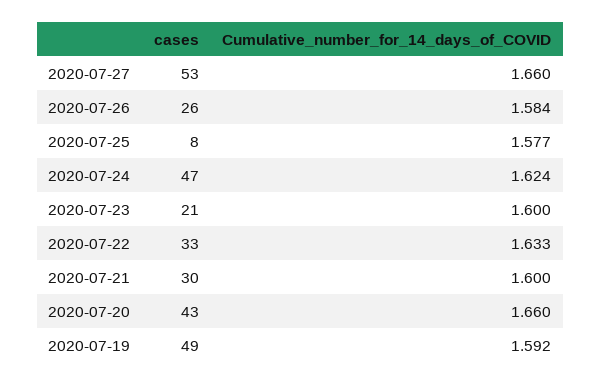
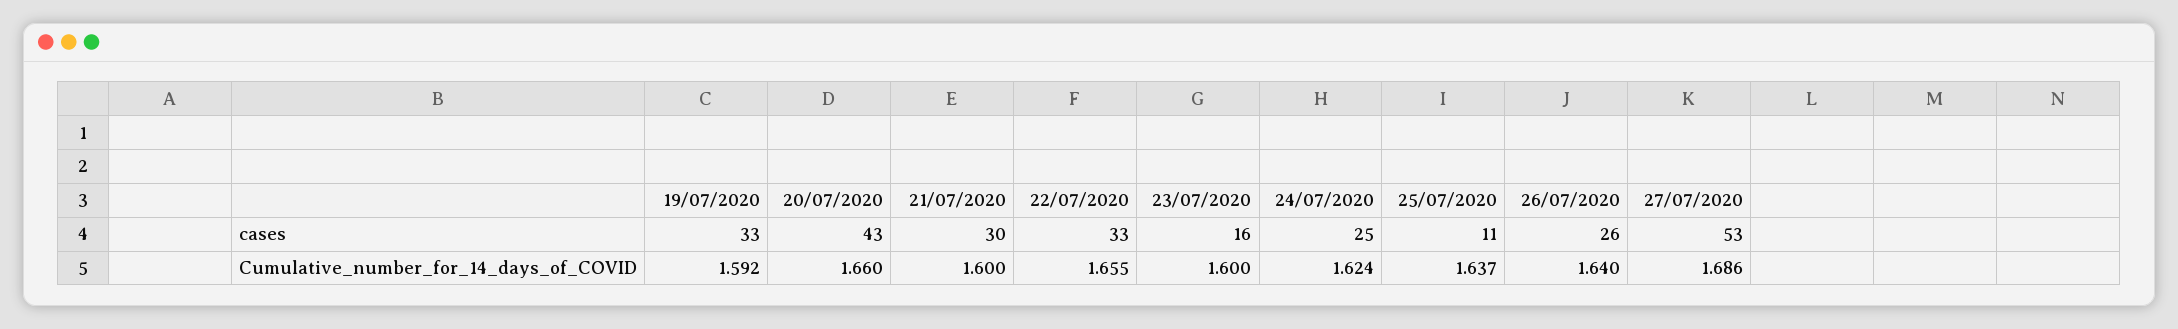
Cumulative_number_for_14_days_of_COVID, 2020-07-27: 1.66 -> 1.686
Cumulative_number_for_14_days_of_COVID, 2020-07-26: 1.584 -> 1.64
cases, 2020-07-25: 8 -> 11
Cumulative_number_for_14_days_of_COVID, 2020-07-25: 1.577 -> 1.637
cases, 2020-07-24: 47 -> 25
cases, 2020-07-23: 21 -> 16
Cumulative_number_for_14_days_of_COVID, 2020-07-22: 1.633 -> 1.655
cases, 2020-07-19: 49 -> 33

